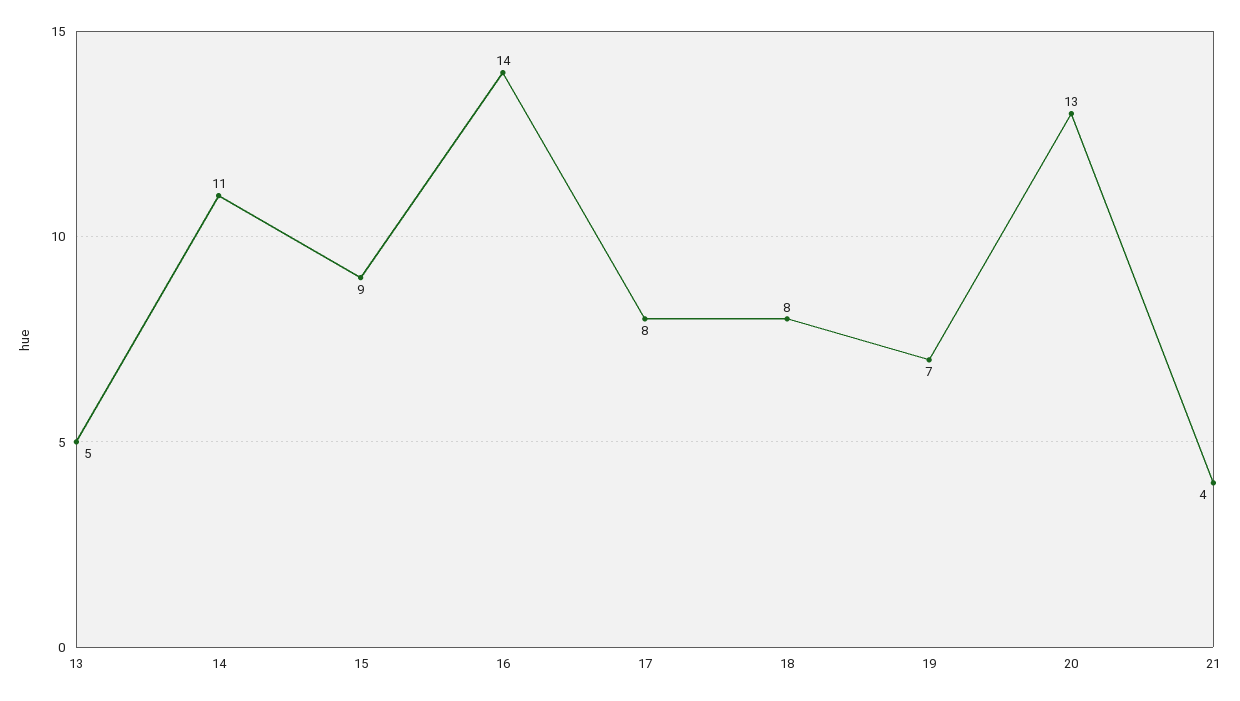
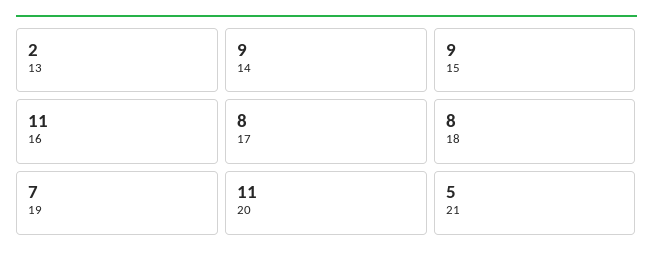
13: 5 -> 2
14: 11 -> 9
16: 14 -> 11
20: 13 -> 11
21: 4 -> 5

